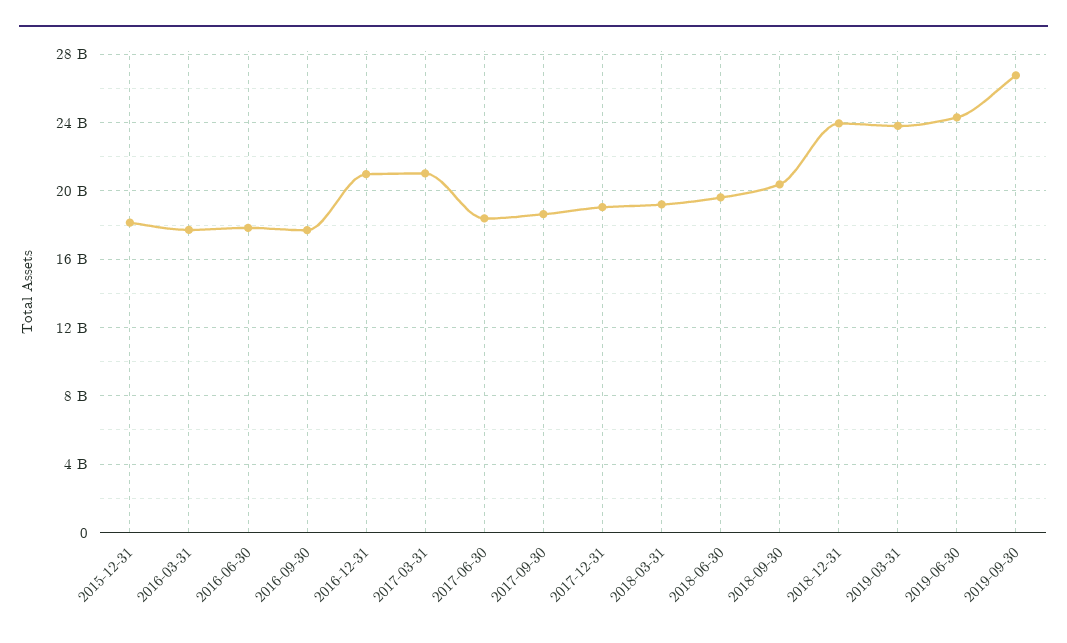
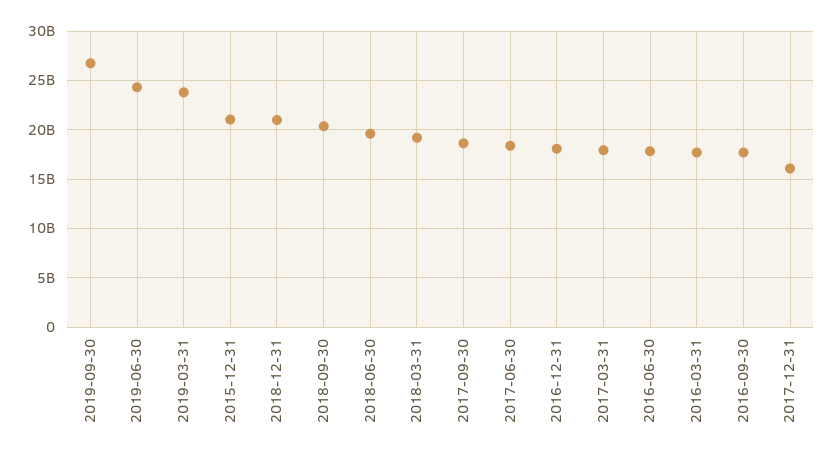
2015-12-31: 18000000000 -> 21000000000
2016-12-31: 21000000000 -> 18000000000
2017-03-31: 21000000000 -> 18000000000
2017-12-31: 19000000000 -> 16000000000
2018-12-31: 24000000000 -> 21000000000

